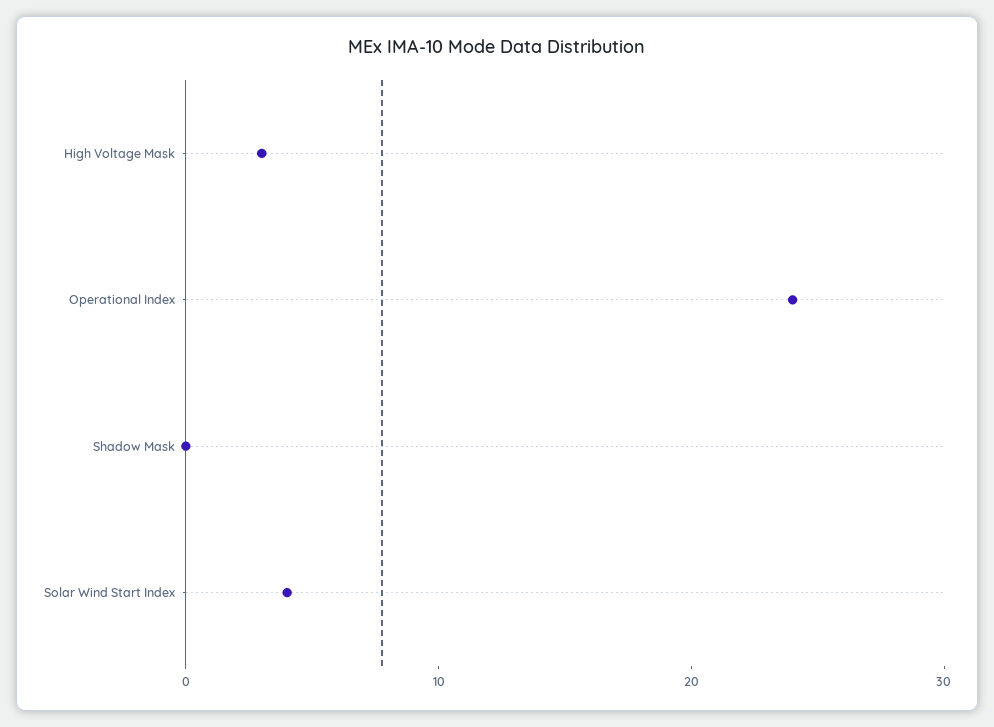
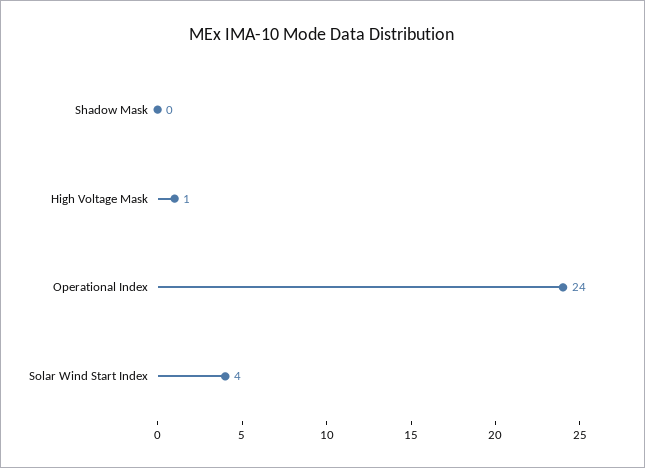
High Voltage Mask: 3 -> 1

